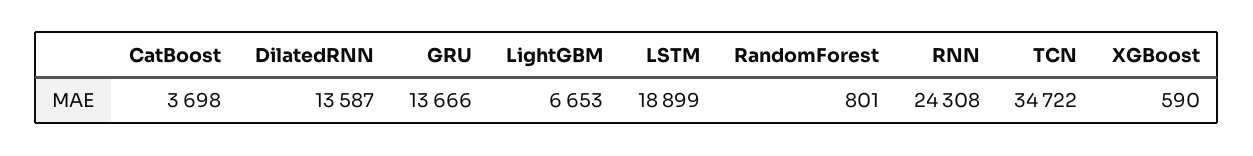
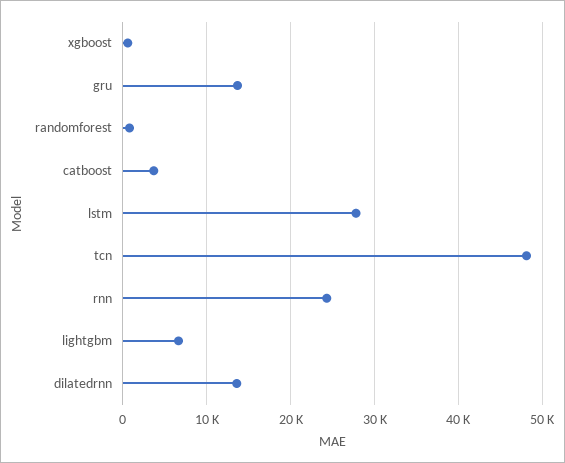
LSTM: 18899 -> 28000
TCN: 34722 -> 48000

